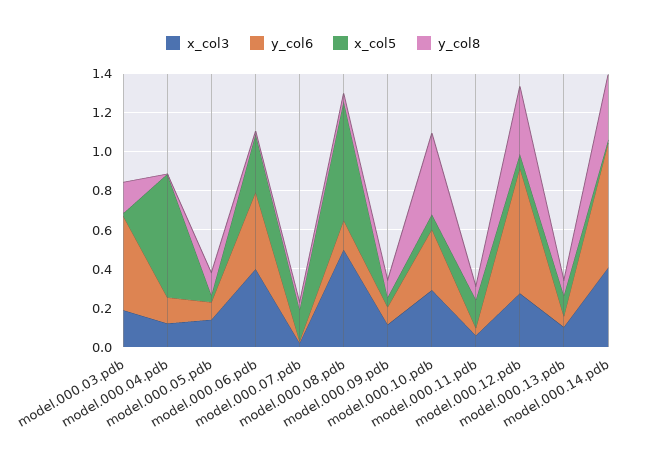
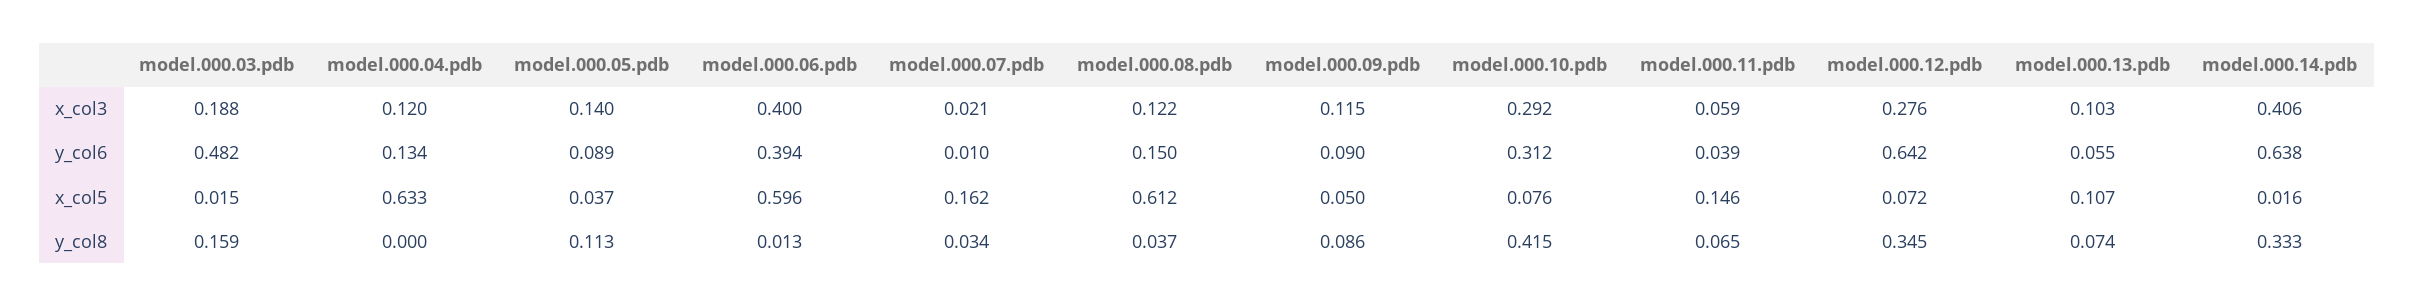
x_col5, model.000.06.pdb: 0.3 -> 0.596
x_col3, model.000.08.pdb: 0.5 -> 0.122

